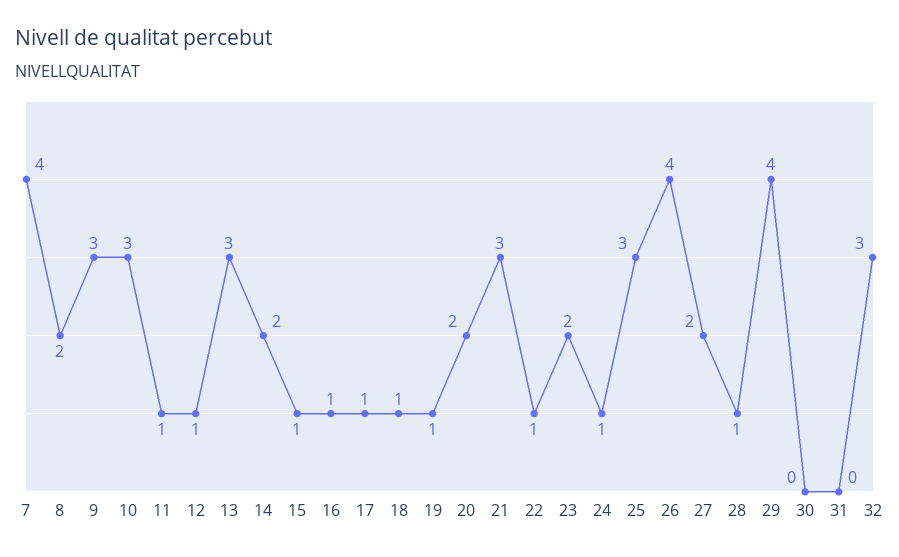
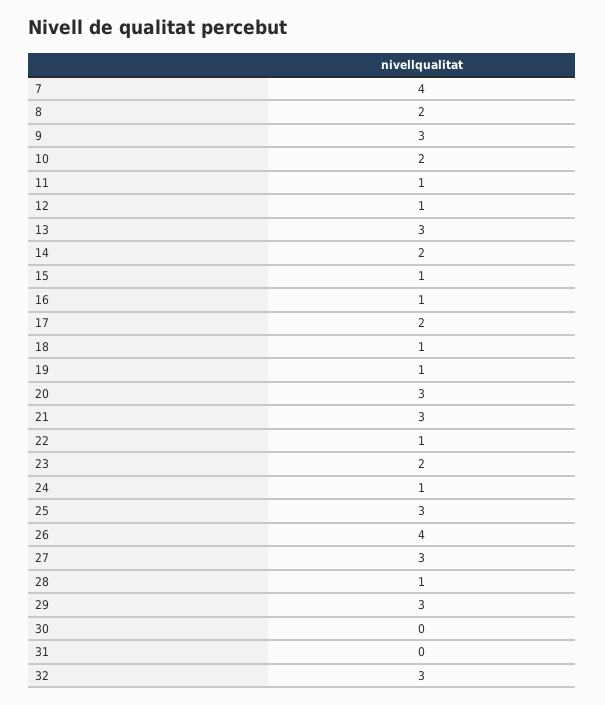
10: 3 -> 2
17: 1 -> 2
20: 2 -> 3
27: 2 -> 3
29: 4 -> 3

